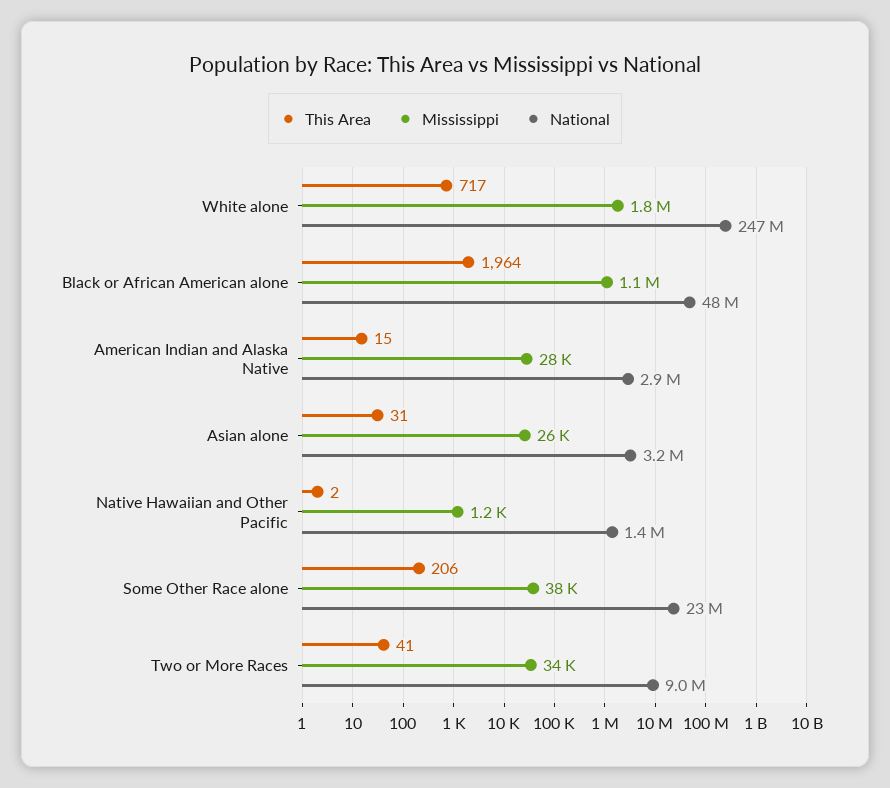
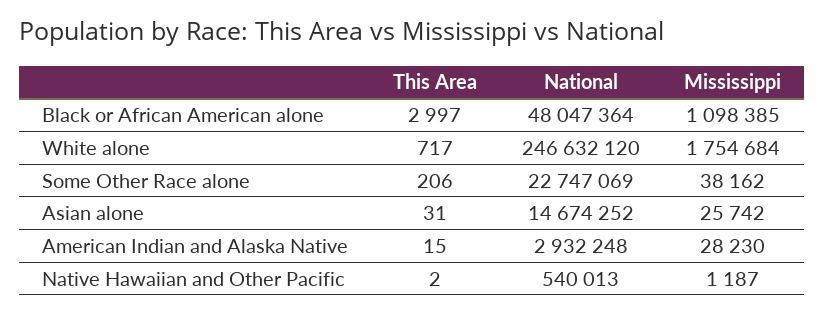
This Area, Black or African American alone: 1964 -> 2997
National, Asian alone: 3200000 -> 14674252
National, Native Hawaiian and Other Pacific: 1400000 -> 540013
This Area, Two or More Races: 41 -> none
Mississippi, Two or More Races: 34000 -> none
National, Two or More Races: 9000000 -> none

